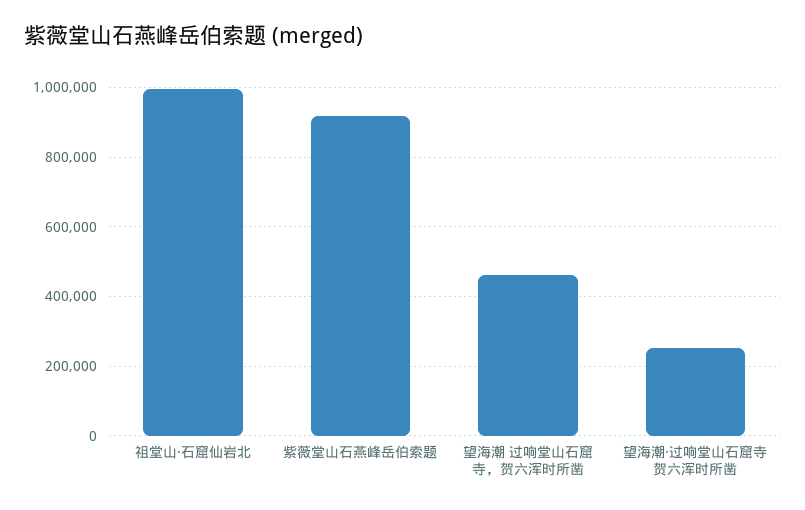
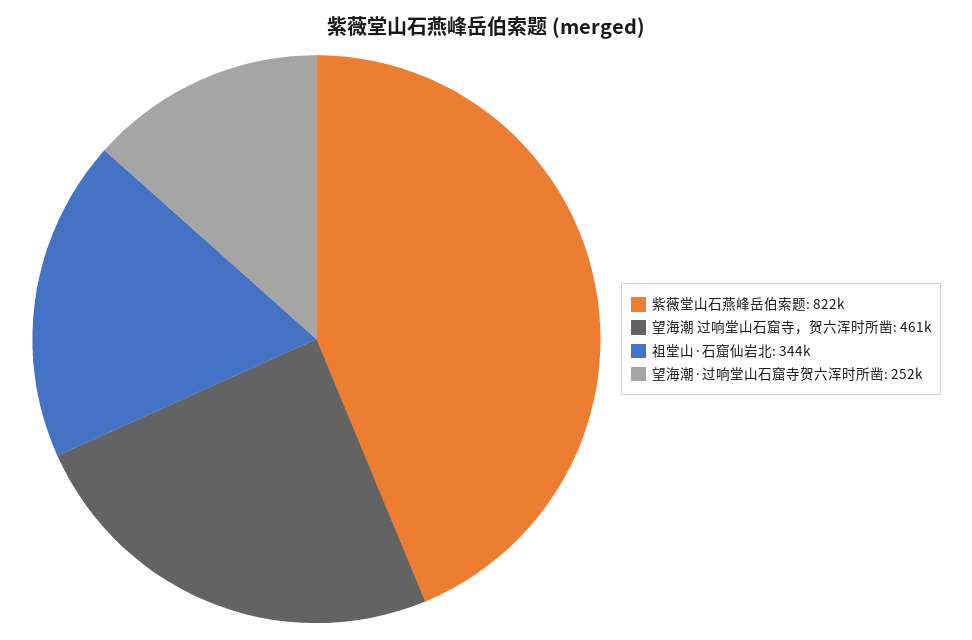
祖堂山·石窟仙岩北: 1000000 -> 344000
紫薇堂山石燕峰岳伯索题: 920000 -> 822000

